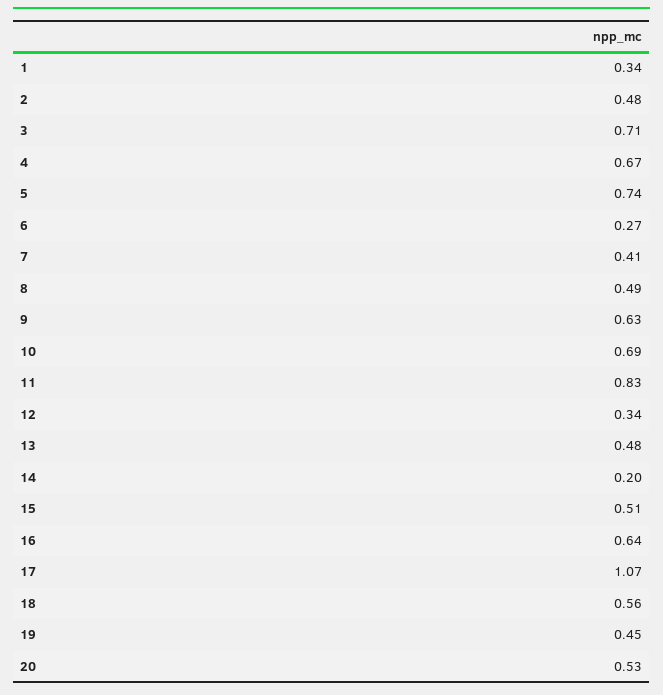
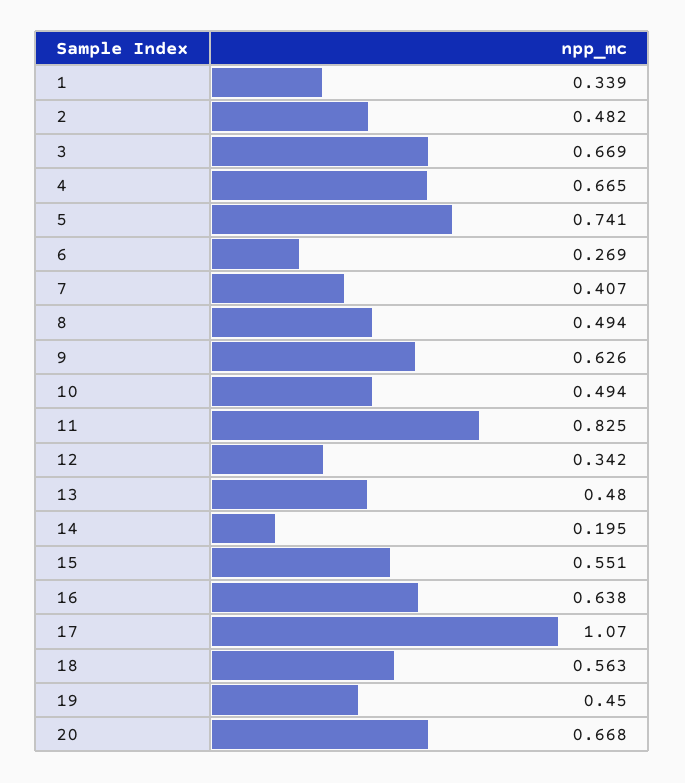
3: 0.71 -> 0.669
10: 0.69 -> 0.494
15: 0.51 -> 0.551
20: 0.53 -> 0.668

